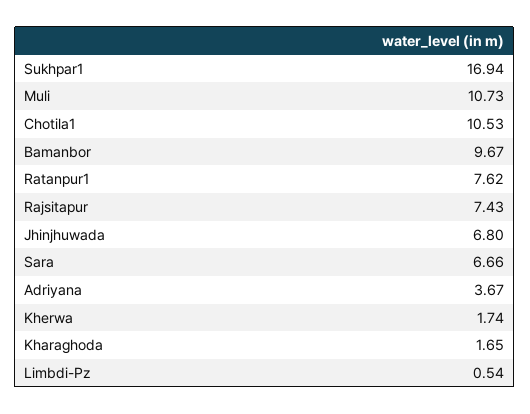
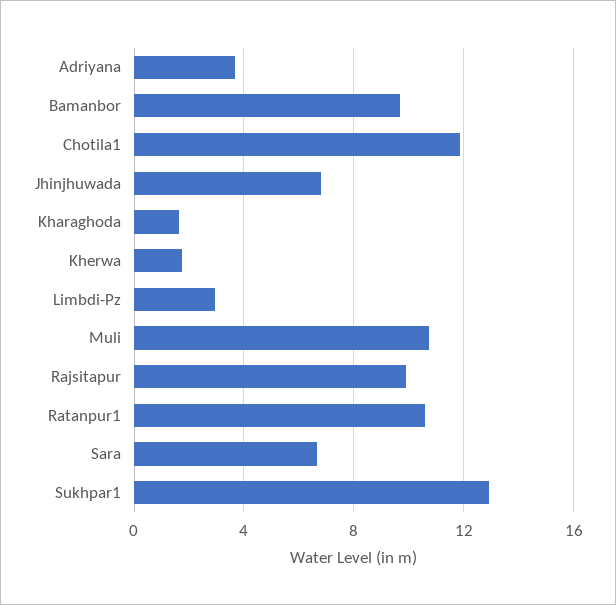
Sukhpar1: 16.94 -> 13
Chotila1: 10.53 -> 12
Ratanpur1: 7.62 -> 10.5
Rajsitapur: 7.43 -> 10
Limbdi-Pz: 0.54 -> 3

